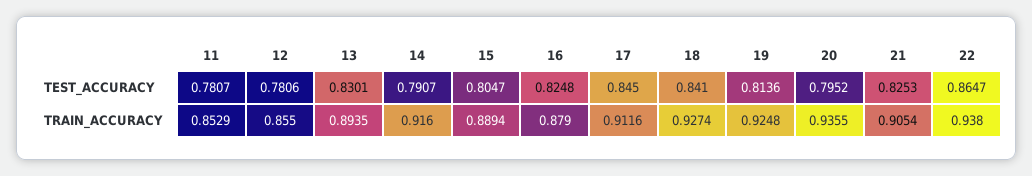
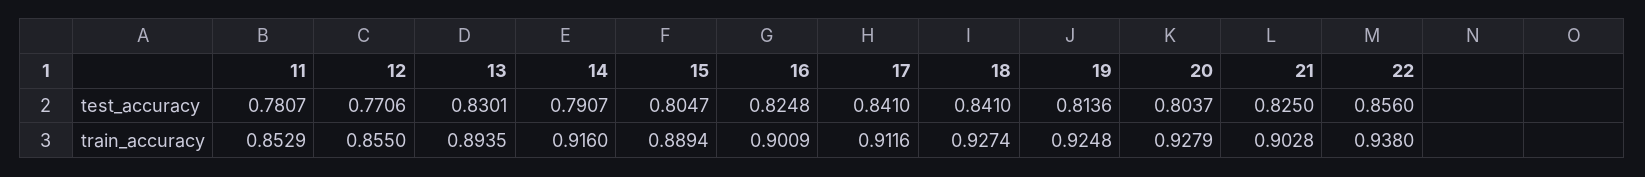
12, TEST_ACCURACY: 0.7806 -> 0.7706
17, TEST_ACCURACY: 0.845 -> 0.841
20, TEST_ACCURACY: 0.7952 -> 0.8037
21, TEST_ACCURACY: 0.8253 -> 0.825
22, TEST_ACCURACY: 0.8647 -> 0.856
16, TRAIN_ACCURACY: 0.879 -> 0.9009
20, TRAIN_ACCURACY: 0.9355 -> 0.9279
21, TRAIN_ACCURACY: 0.9054 -> 0.9028

